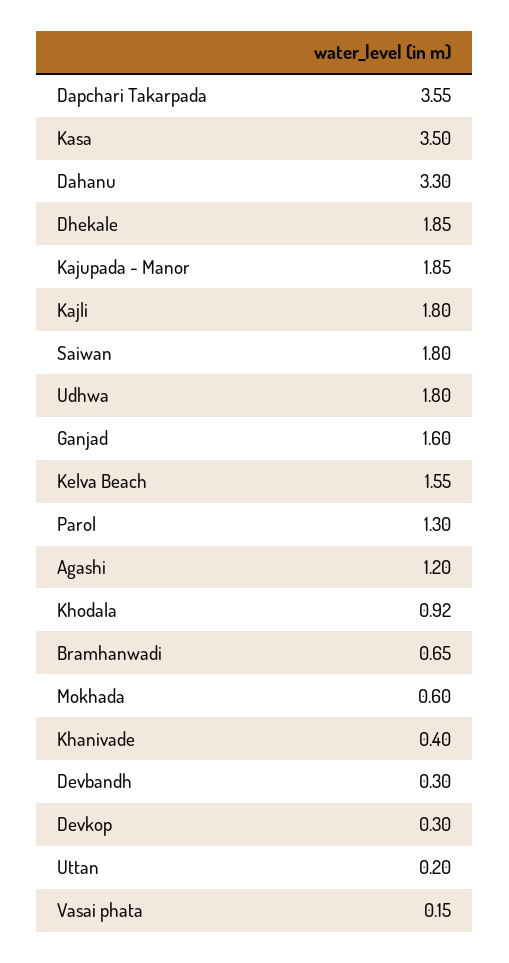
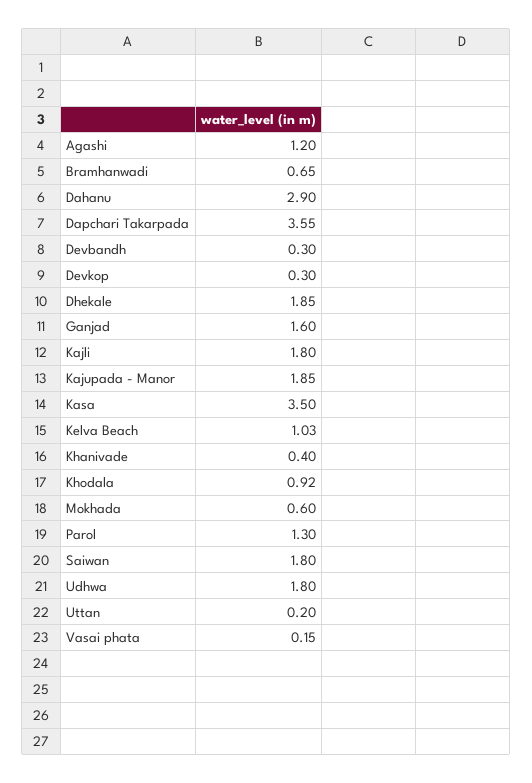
Dahanu: 3.3 -> 2.9
Kelva Beach: 1.55 -> 1.03

